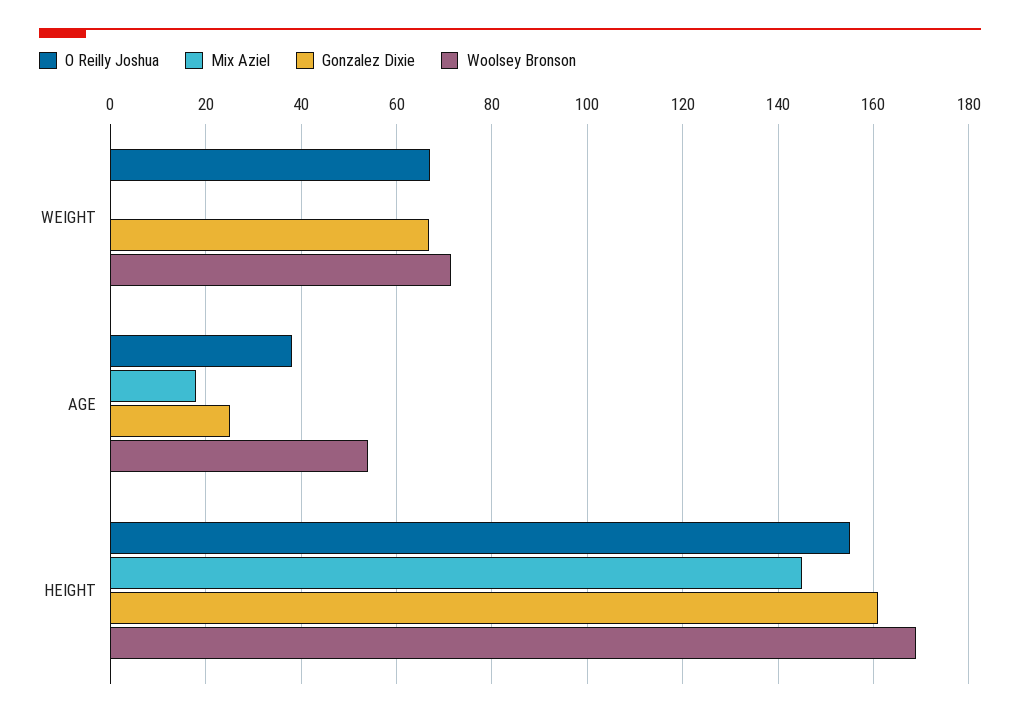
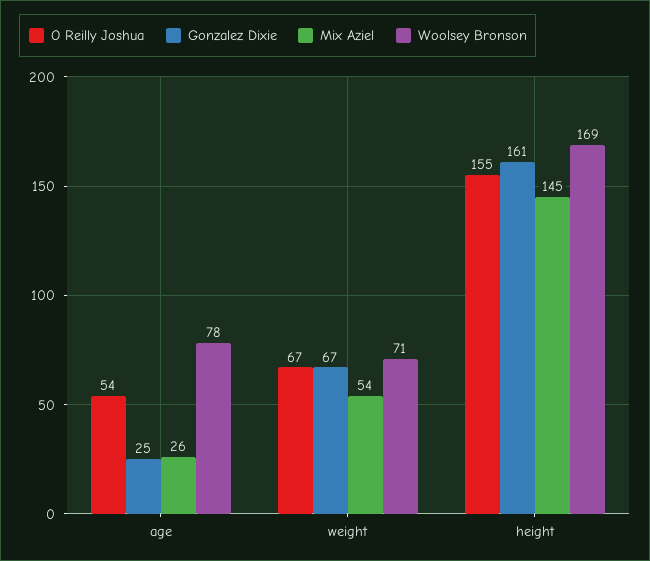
Mix Aziel, WEIGHT: 0 -> 54
O Reilly Joshua, AGE: 38 -> 54
Mix Aziel, AGE: 18 -> 26
Woolsey Bronson, AGE: 54 -> 78

